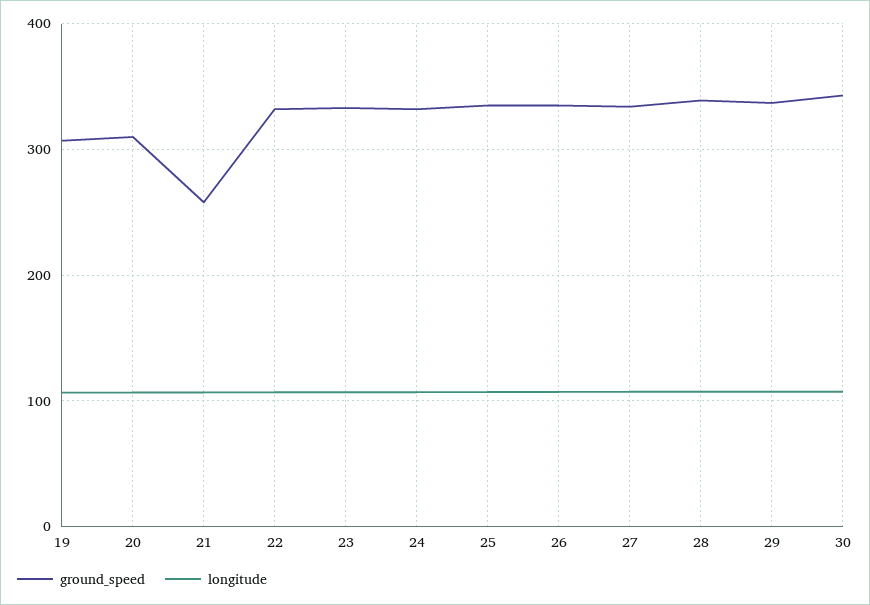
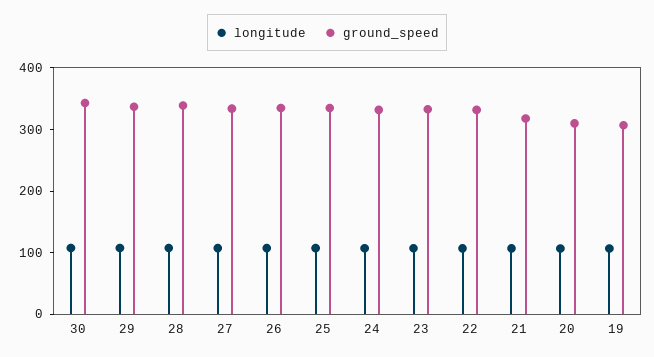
ground_speed, 21: 260 -> 320

